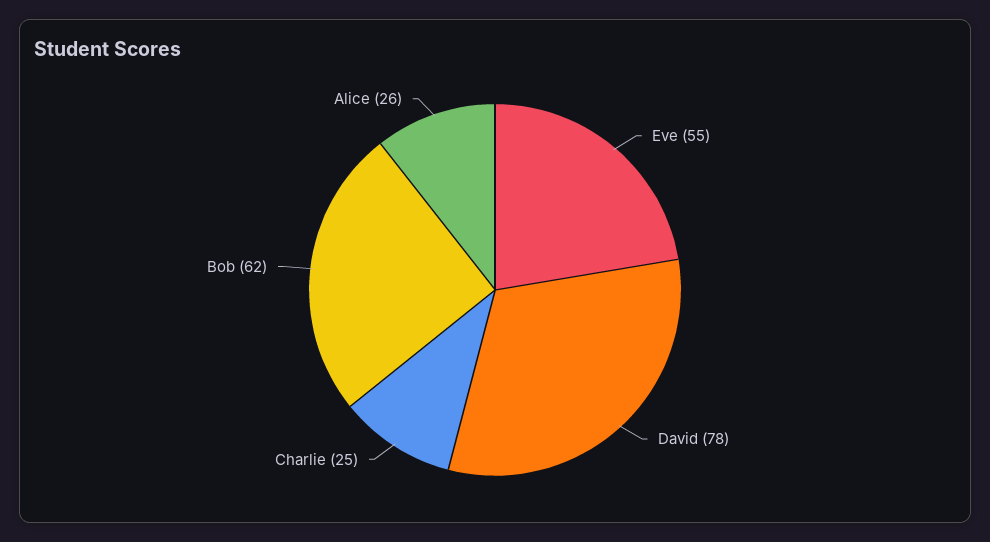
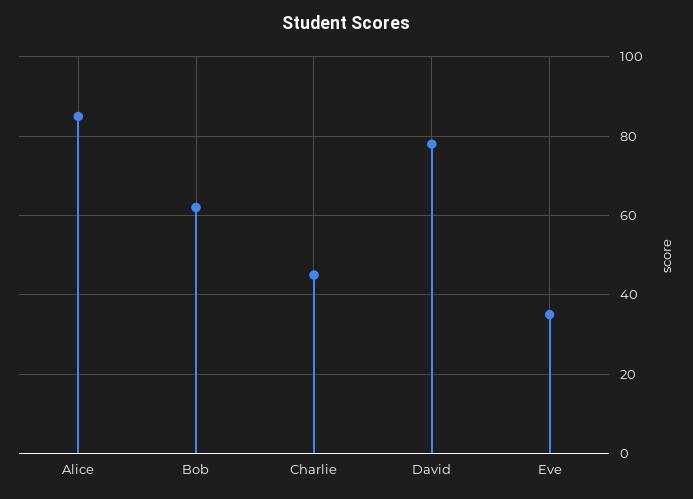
Eve: 55 -> 35
Charlie: 25 -> 45
Alice: 26 -> 85

